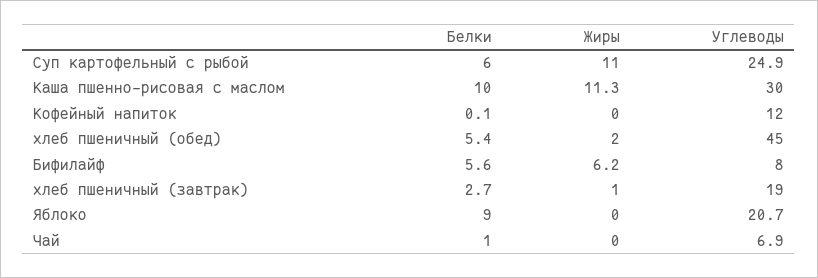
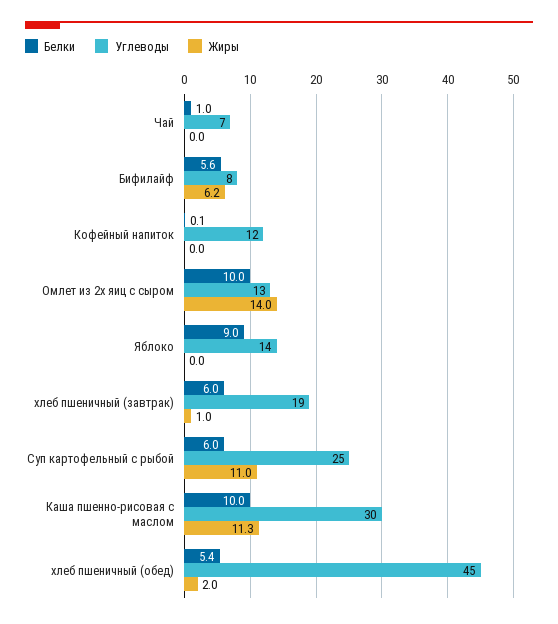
Белки, хлеб пшеничный (завтрак): 2.7 -> 6
Углеводы, Яблоко: 20.7 -> 14
Белки, Омлет из 2х яиц с сыром: none -> 10
Углеводы, Омлет из 2х яиц с сыром: none -> 13
Жиры, Омлет из 2х яиц с сыром: none -> 14

